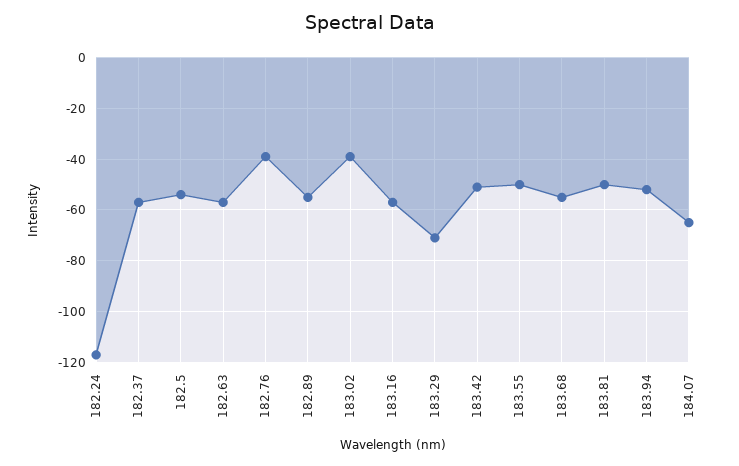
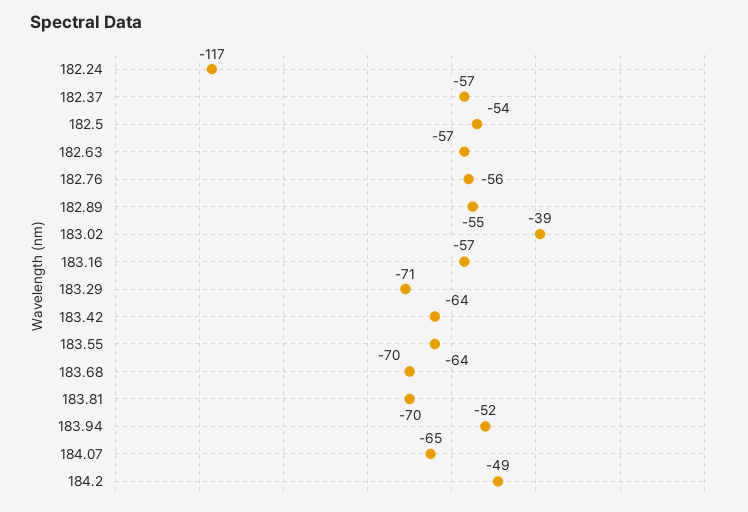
182.76: -40 -> -56
183.42: -50 -> -64
183.55: -50 -> -64
183.68: -55 -> -70
183.81: -50 -> -70
184.2: none -> -49

